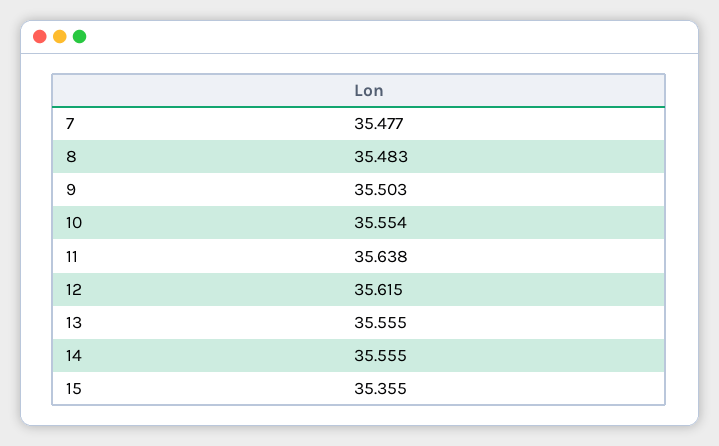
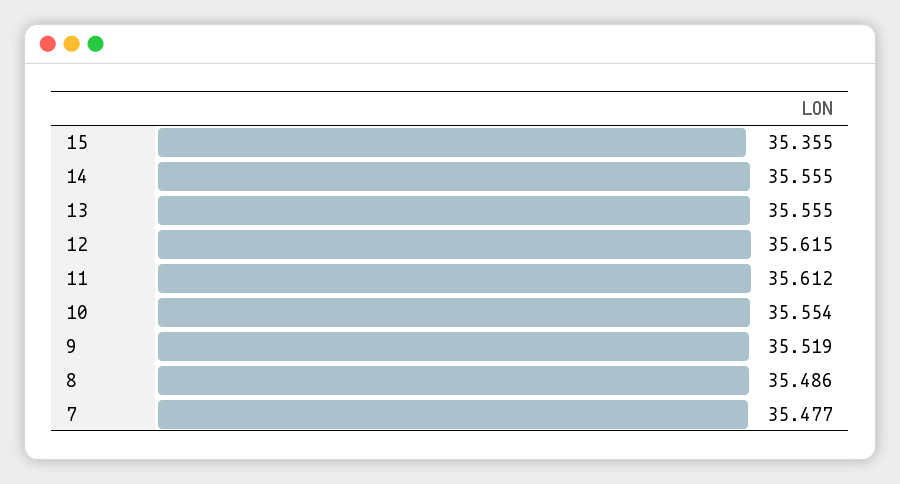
8: 35.483 -> 35.486
9: 35.503 -> 35.519
11: 35.638 -> 35.612

